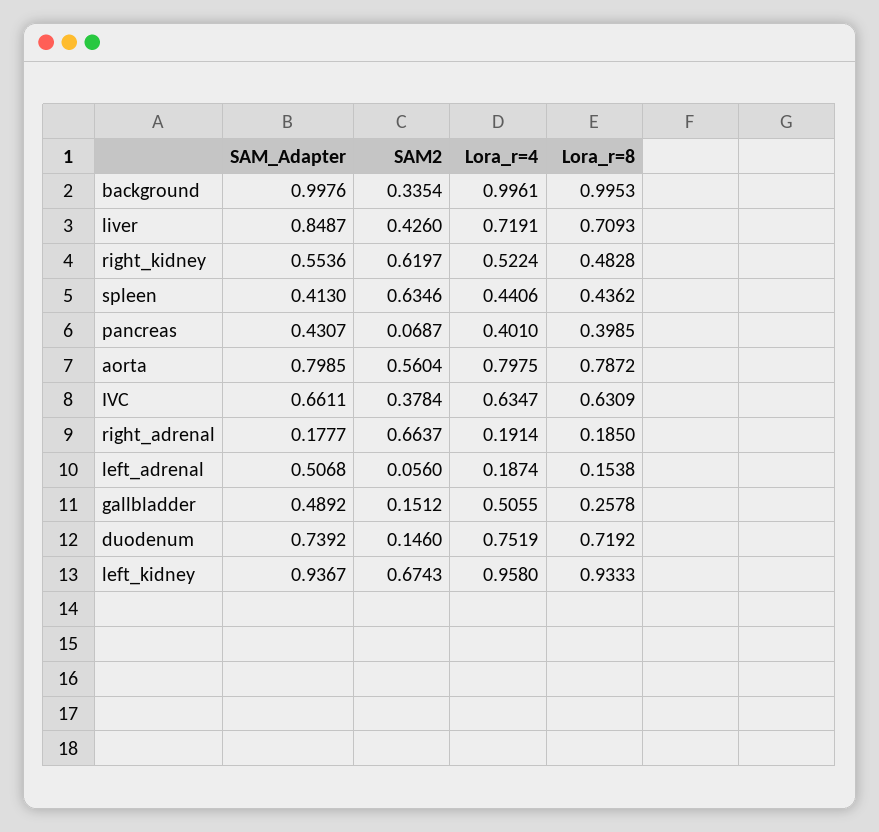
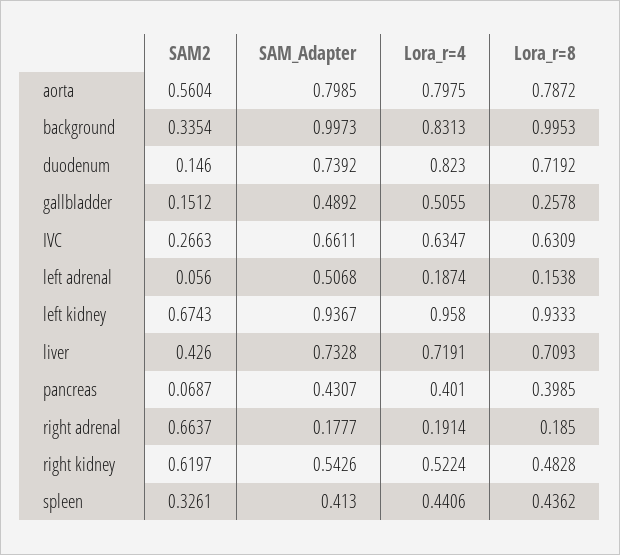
SAM_Adapter, background: 0.9976 -> 0.9973
Lora_r=4, background: 0.9961 -> 0.8313
SAM_Adapter, liver: 0.8487 -> 0.7328
SAM_Adapter, right_kidney: 0.5536 -> 0.5426
SAM2, spleen: 0.6346 -> 0.3261
SAM2, IVC: 0.3784 -> 0.2663
Lora_r=4, duodenum: 0.7519 -> 0.823

